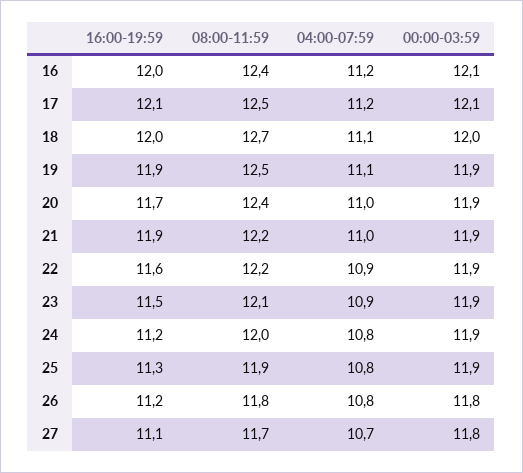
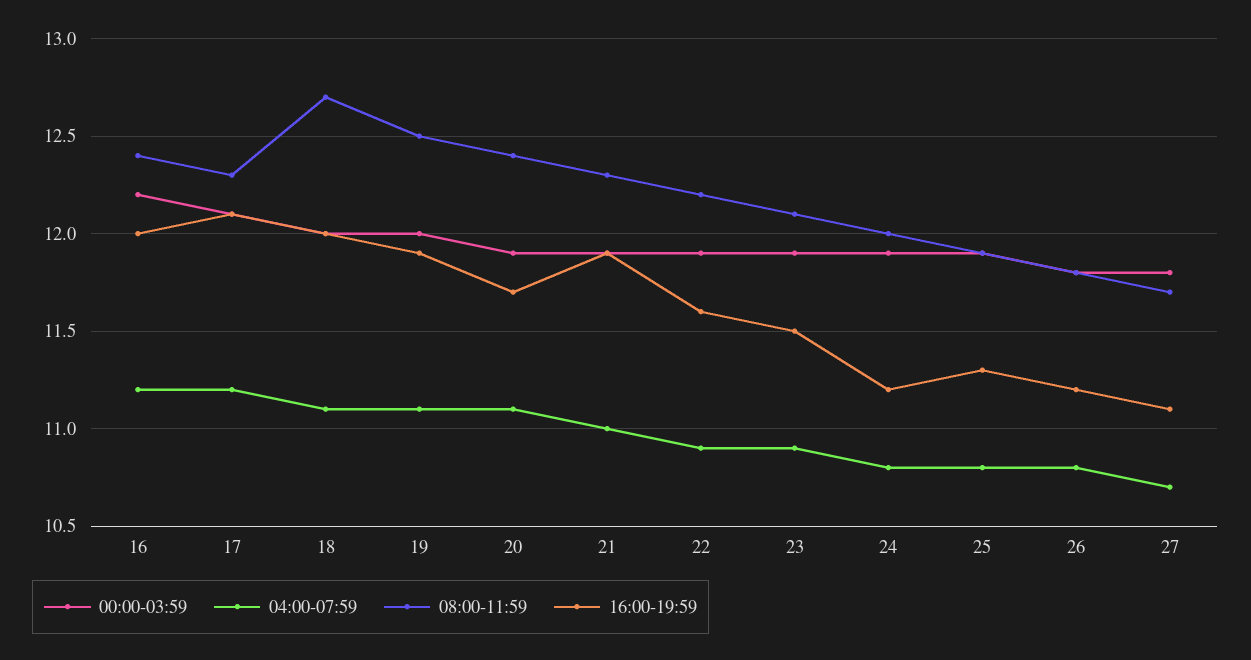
00:00-03:59, 16: 12.1 -> 12.2
08:00-11:59, 17: 12.5 -> 12.3
00:00-03:59, 19: 11.9 -> 12
04:00-07:59, 20: 11 -> 11.1
08:00-11:59, 21: 12.2 -> 12.3

